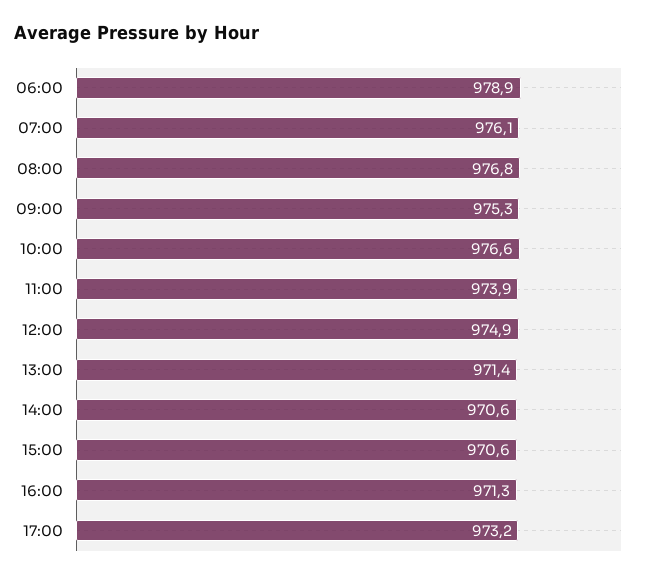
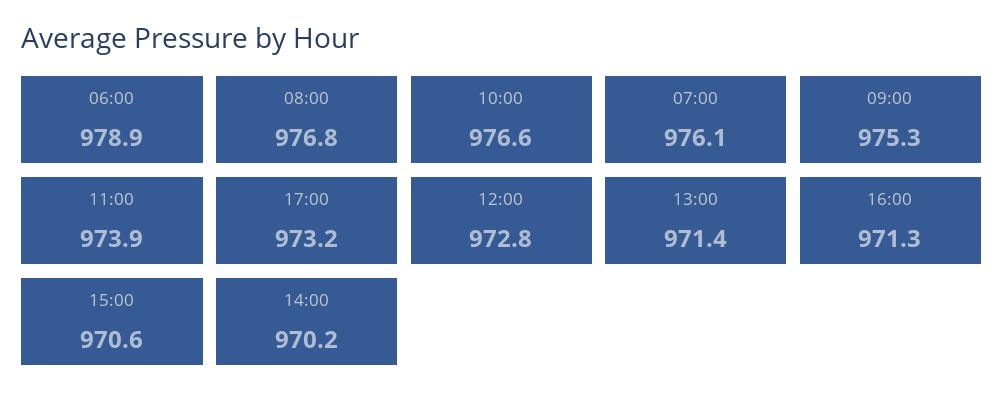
12:00: 974.9 -> 972.8
14:00: 970.6 -> 970.2

